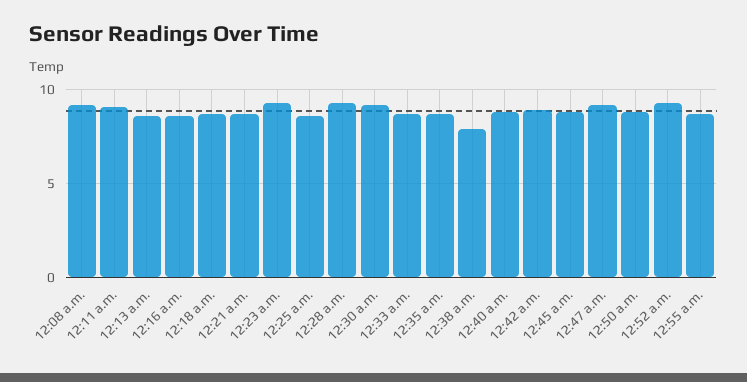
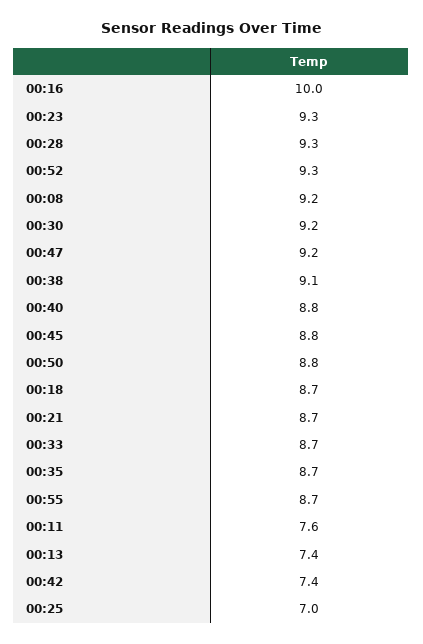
12:11 a.m.: 9 -> 7.6
12:13 a.m.: 8.5 -> 7.4
12:16 a.m.: 8.5 -> 10
12:25 a.m.: 8.5 -> 7
12:38 a.m.: 8 -> 9.1
12:42 a.m.: 9 -> 7.4

